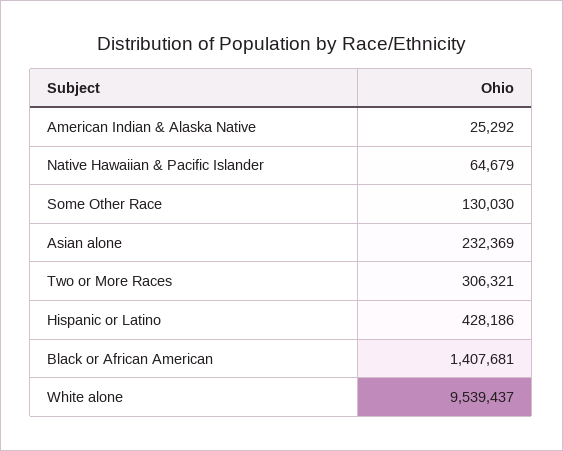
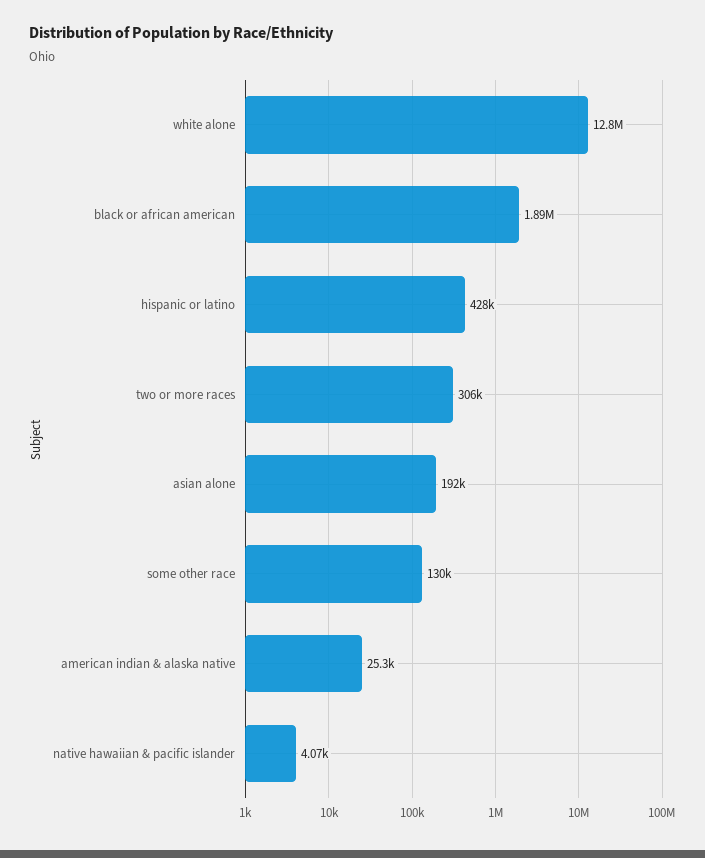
Native Hawaiian & Pacific Islander: 64679 -> 4070
Asian alone: 232369 -> 192000
Black or African American: 1407681 -> 1890000
White alone: 9539437 -> 12800000

